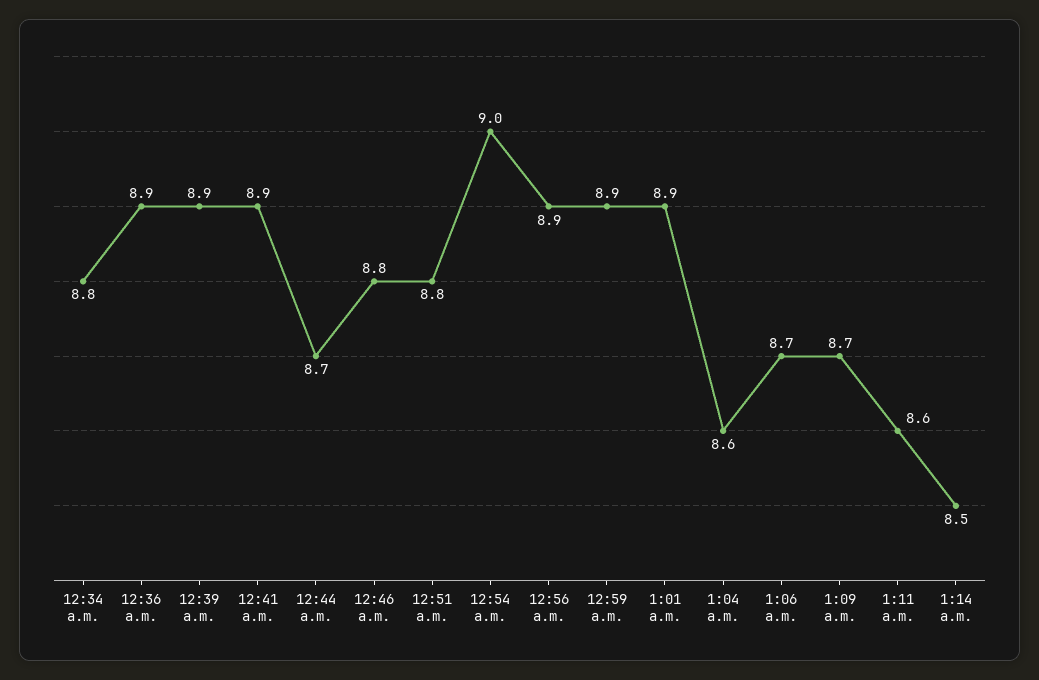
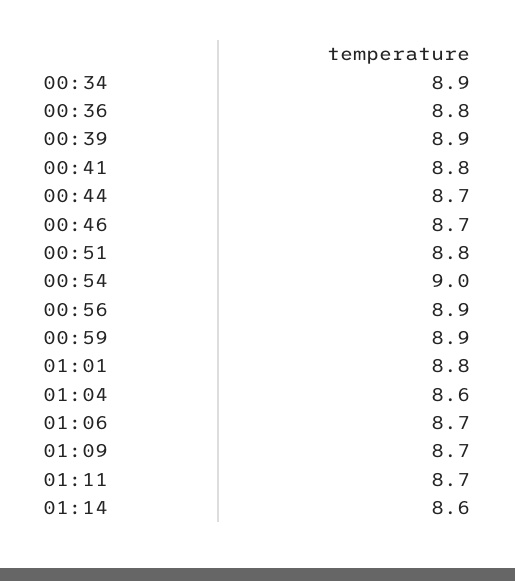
12:34 a.m.: 8.8 -> 8.9
12:36 a.m.: 8.9 -> 8.8
12:41 a.m.: 8.9 -> 8.8
12:46 a.m.: 8.8 -> 8.7
1:01 a.m.: 8.9 -> 8.8
1:11 a.m.: 8.6 -> 8.7
1:14 a.m.: 8.5 -> 8.6

